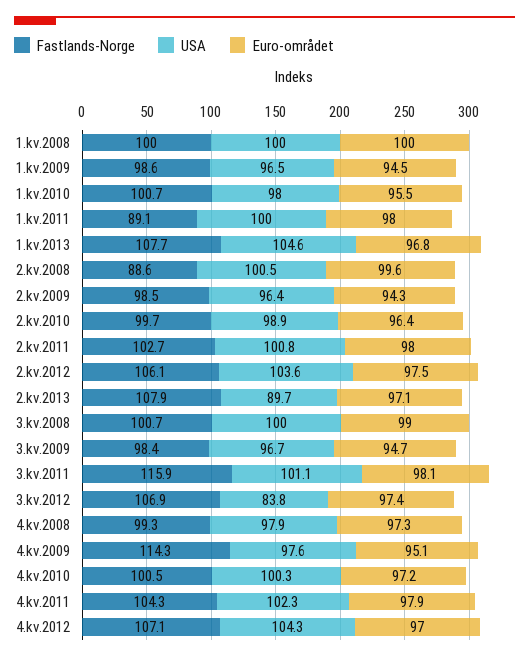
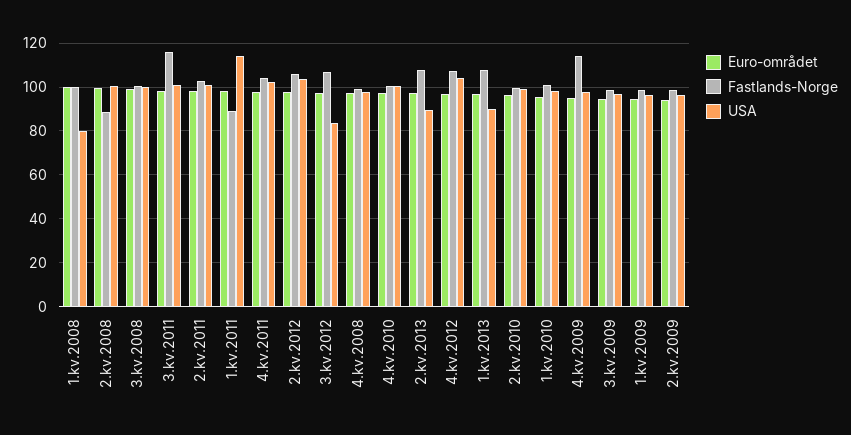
USA, 1.kv.2008: 100 -> 80
USA, 1.kv.2011: 100 -> 115
USA, 1.kv.2013: 104.6 -> 90

